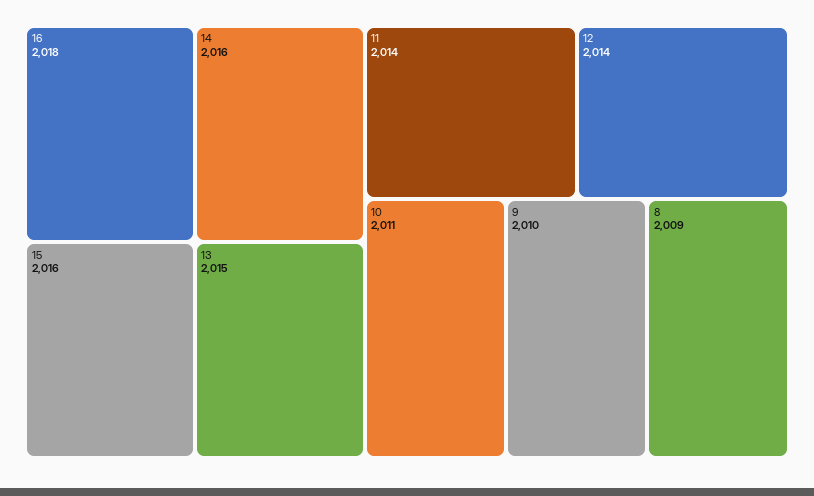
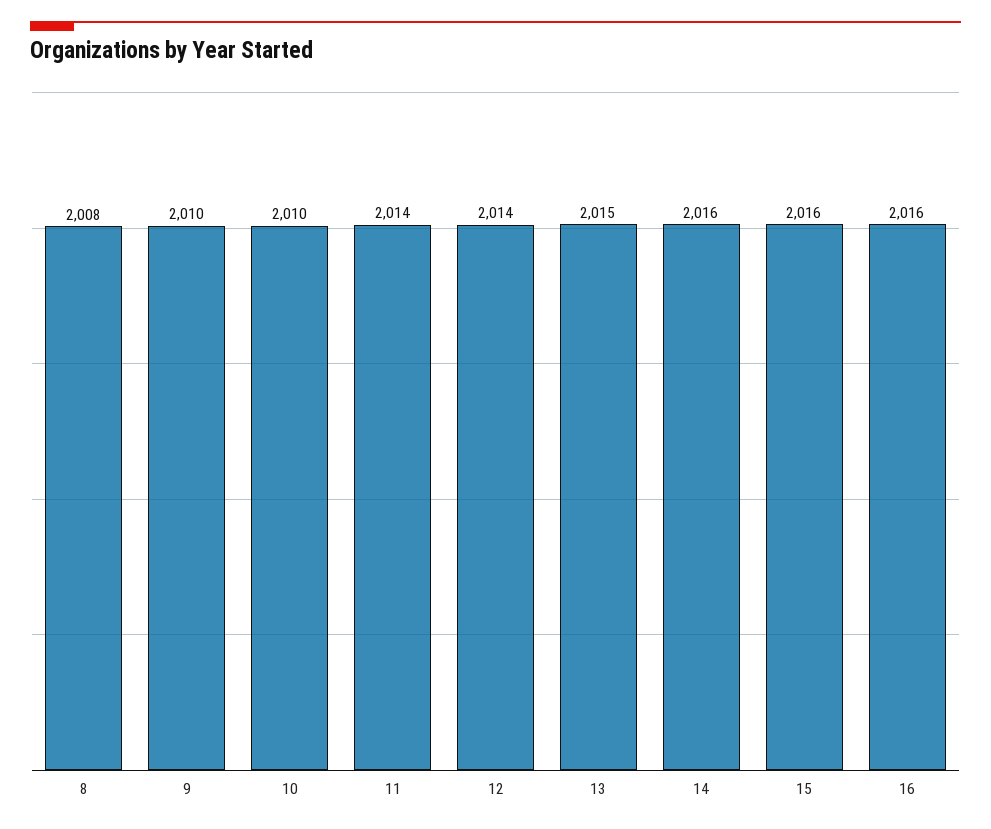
16: 2018 -> 2016
10: 2011 -> 2010
8: 2009 -> 2008

